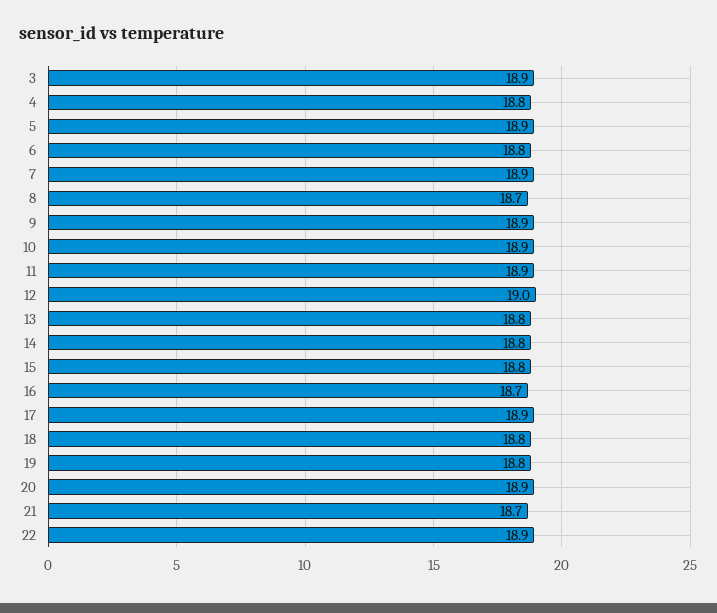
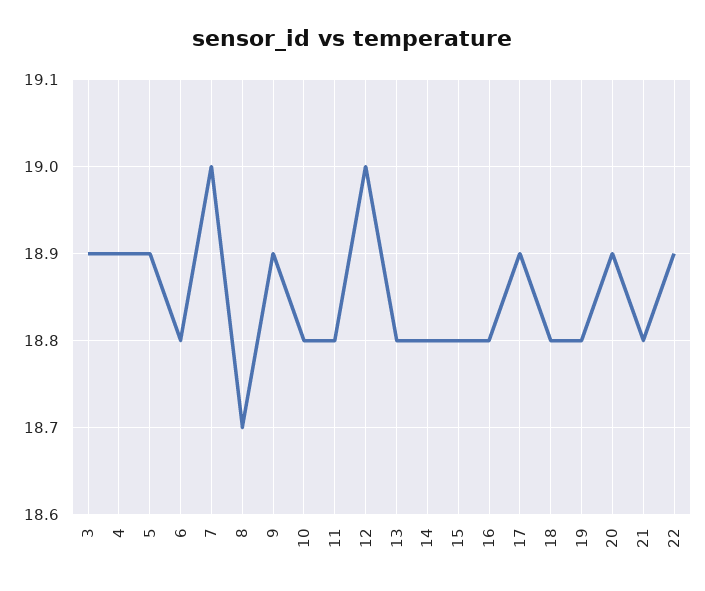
4: 18.8 -> 18.9
7: 18.9 -> 19
10: 18.9 -> 18.8
11: 18.9 -> 18.8
16: 18.7 -> 18.8
21: 18.7 -> 18.8

